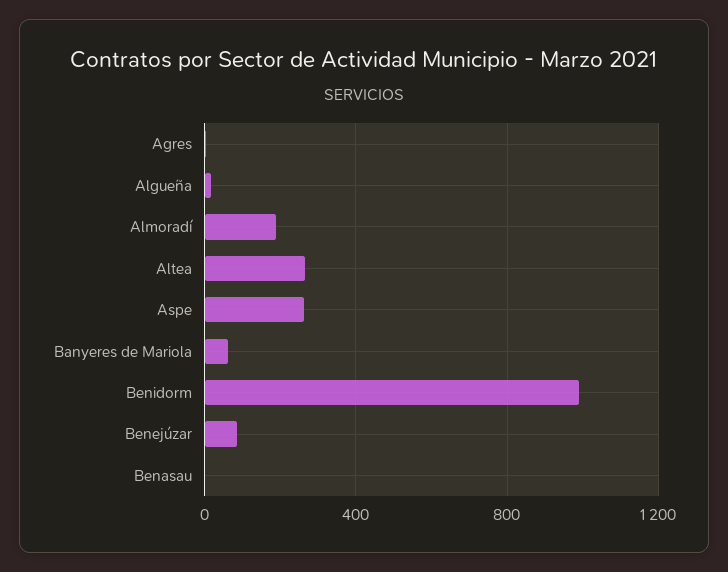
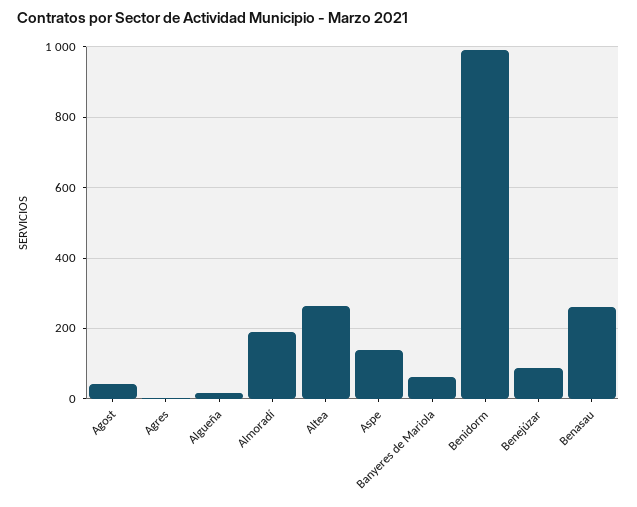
Aspe: 250 -> 140
Benasau: 0 -> 260
Agost: none -> 40

